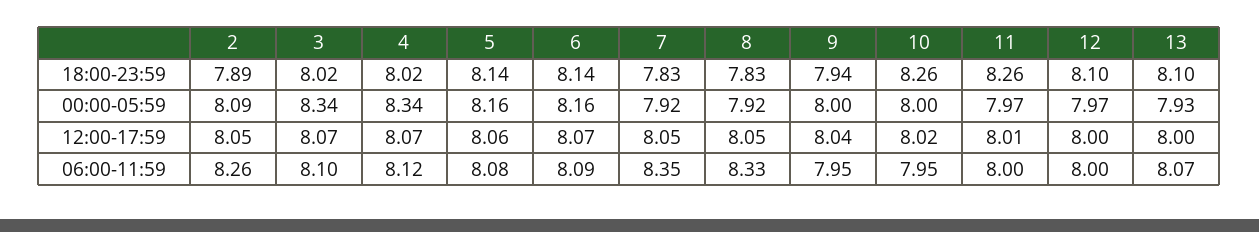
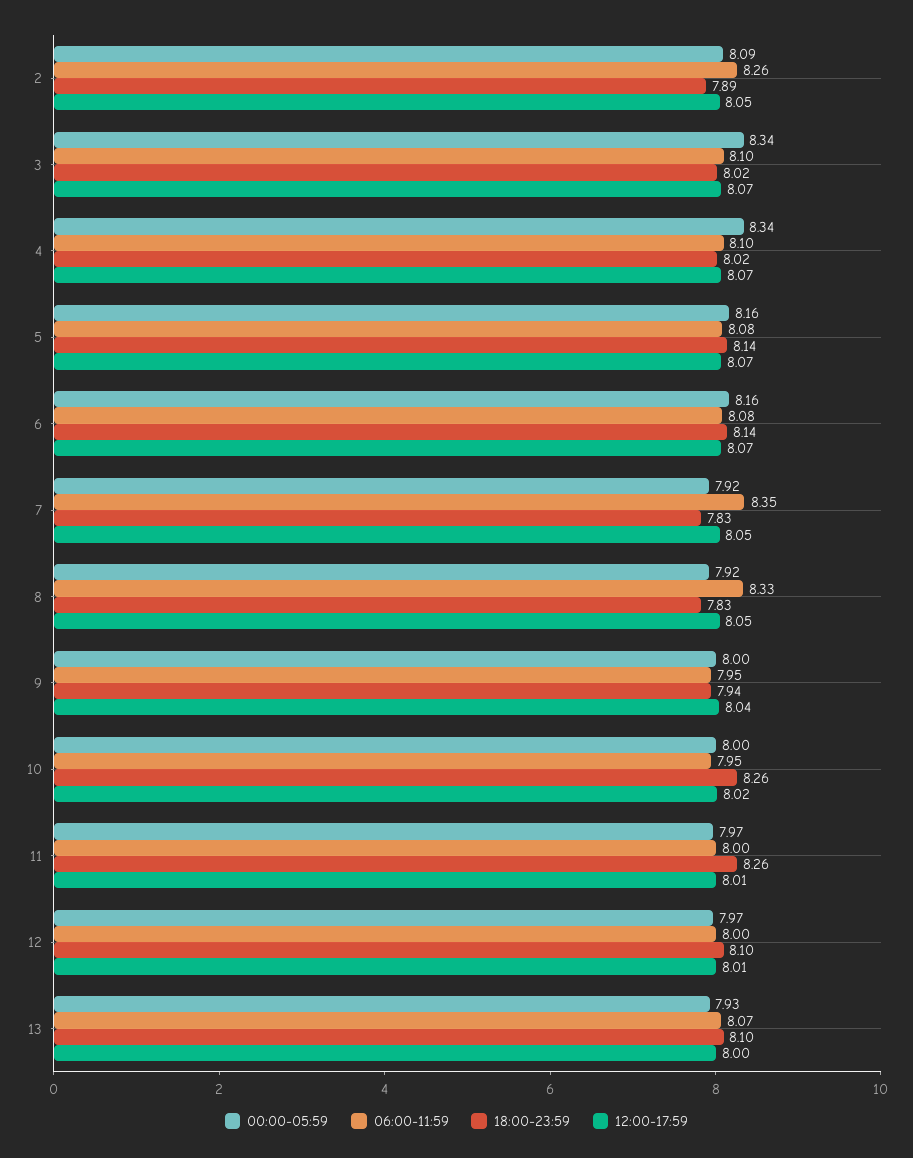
12:00-17:59, 5: 8.06 -> 8.07
12:00-17:59, 12: 8 -> 8.01
06:00-11:59, 4: 8.12 -> 8.1
06:00-11:59, 6: 8.09 -> 8.08

